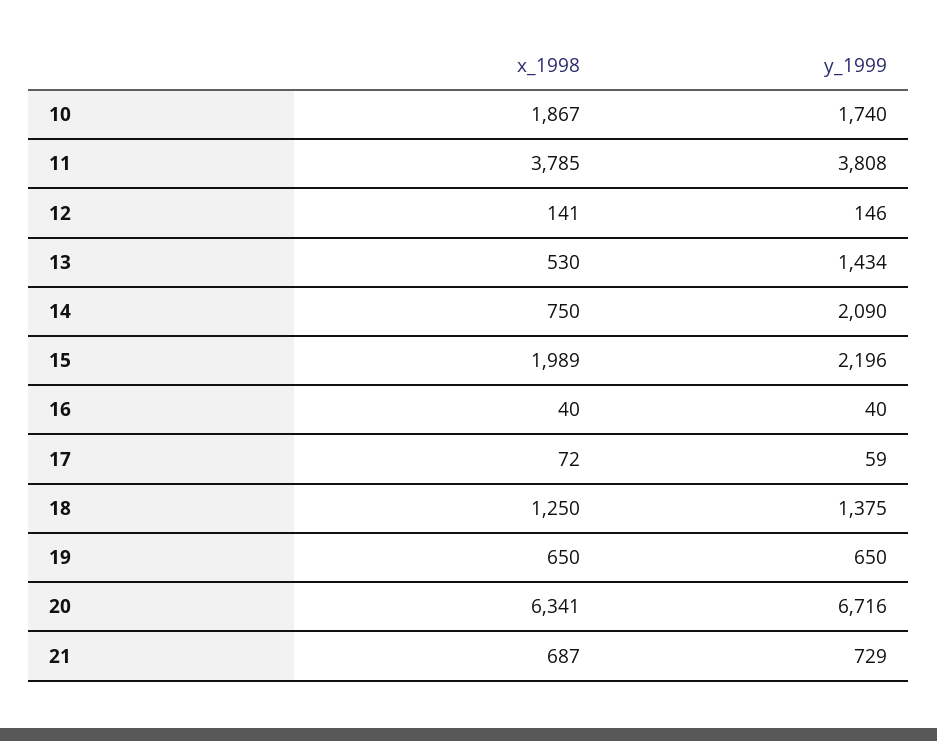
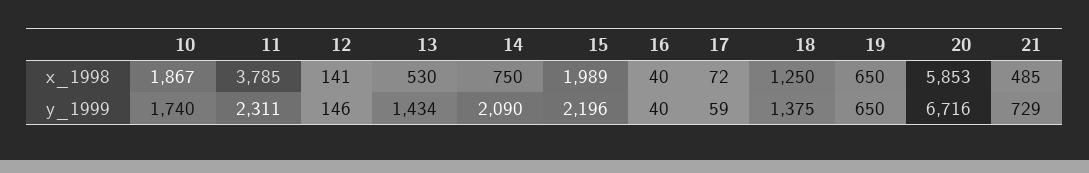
y_1999, 11: 3808 -> 2311
x_1998, 20: 6341 -> 5853
x_1998, 21: 687 -> 485

